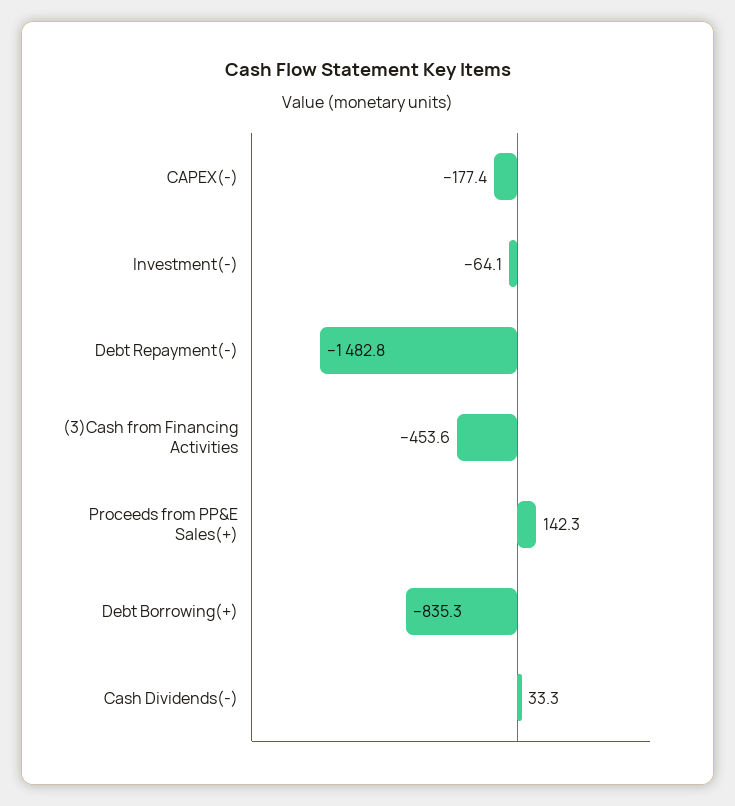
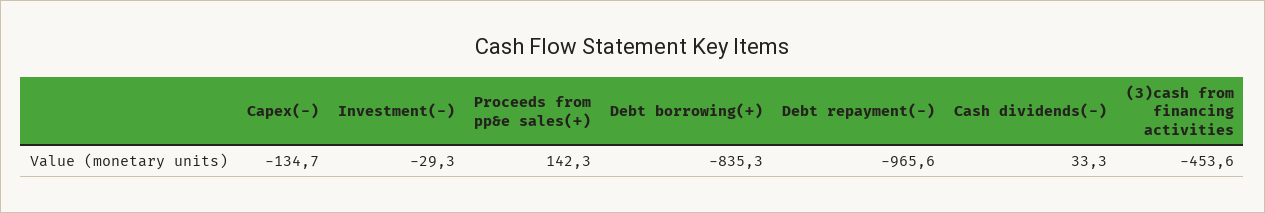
CAPEX(-): -177.4 -> -134.7
Investment(-): -64.1 -> -29.3
Debt Repayment(-): -1482.8 -> -965.6

